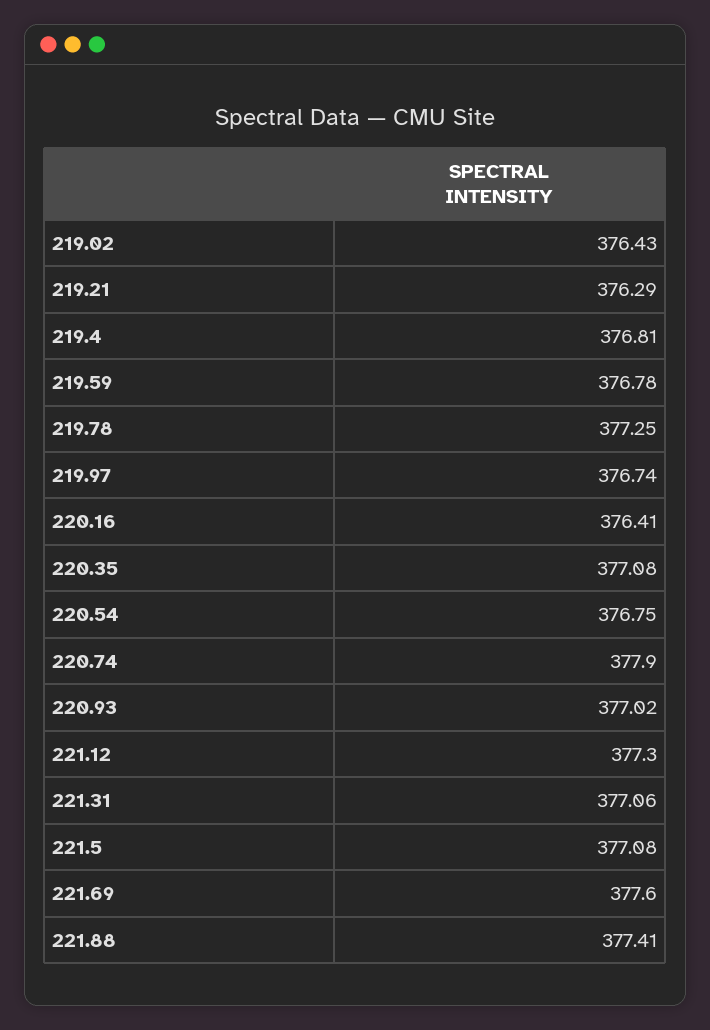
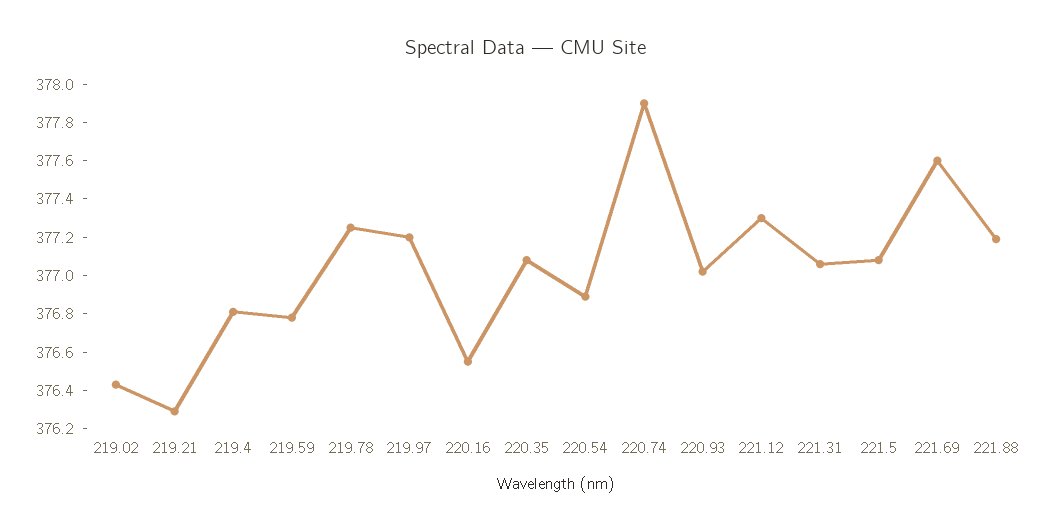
219.97: 376.74 -> 377.2
220.16: 376.41 -> 376.55
220.54: 376.75 -> 376.9
221.88: 377.41 -> 377.2

